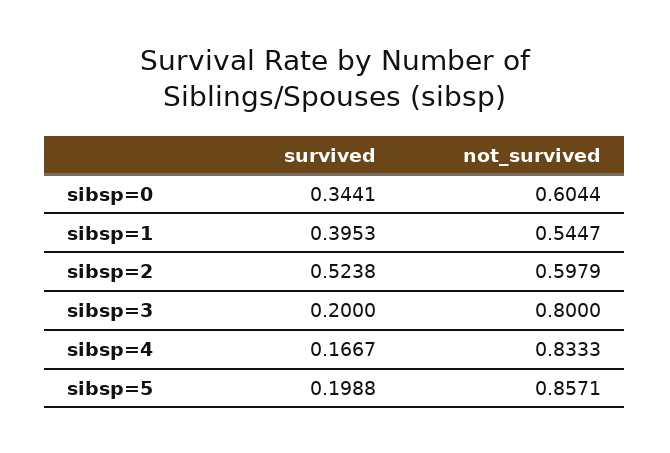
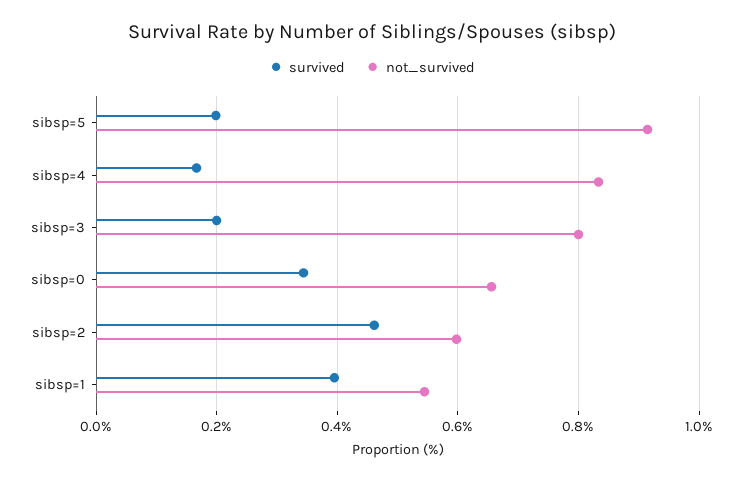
not_survived, sibsp=0: 0.6044 -> 0.66
survived, sibsp=2: 0.5238 -> 0.46
not_survived, sibsp=5: 0.8571 -> 0.92

